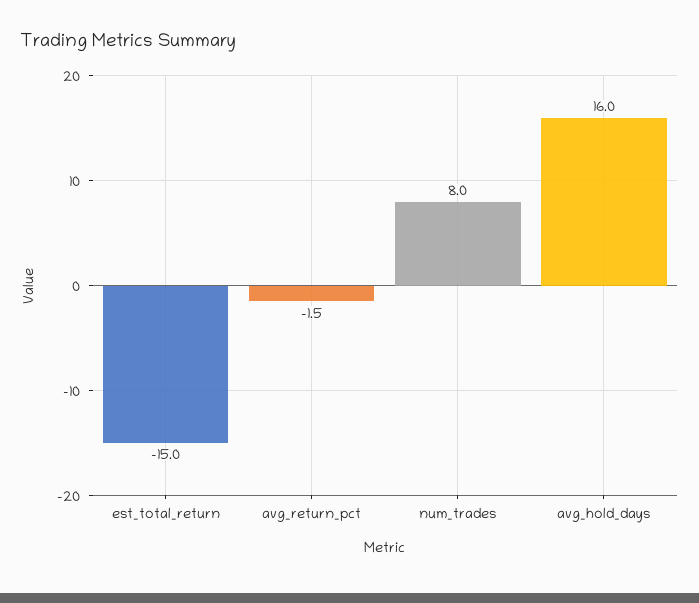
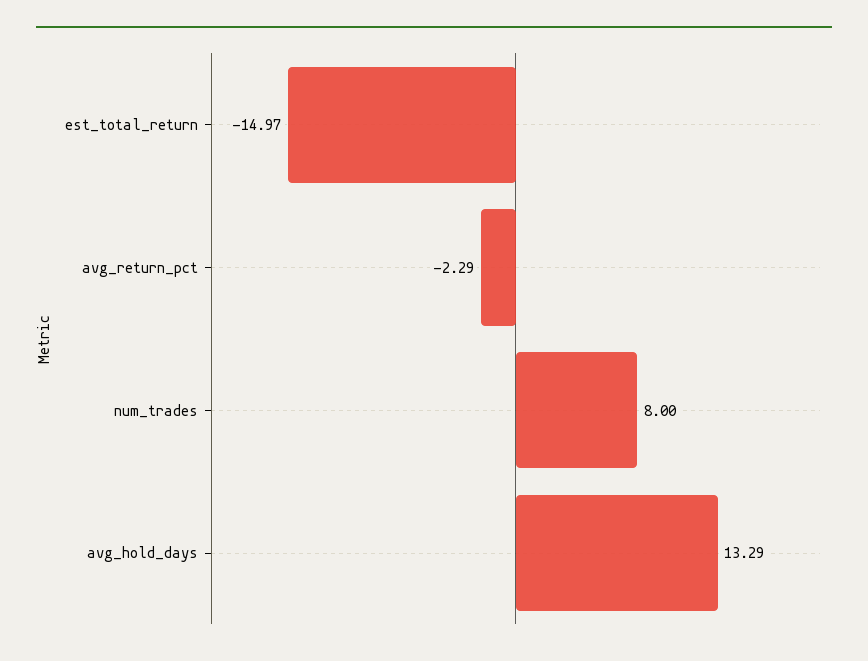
avg_return_pct: -1.5 -> -2.29
avg_hold_days: 16 -> 13.29

